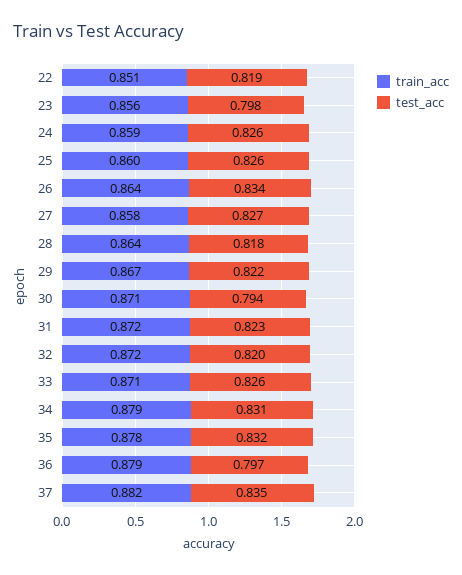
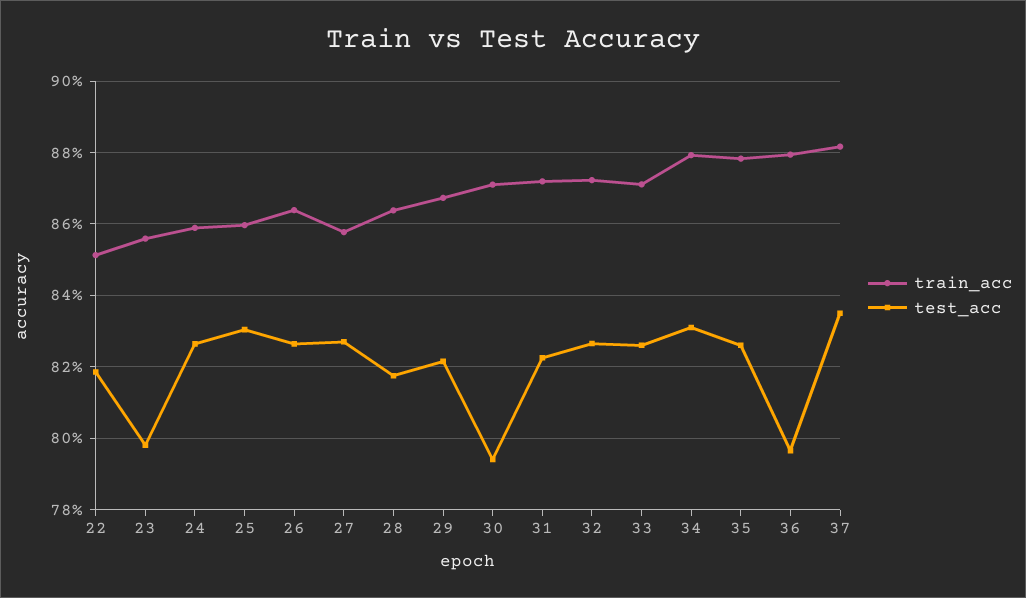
test_acc, 25: 0.826 -> 0.83
test_acc, 26: 0.834 -> 0.826
test_acc, 32: 0.82 -> 0.826
test_acc, 35: 0.832 -> 0.826

